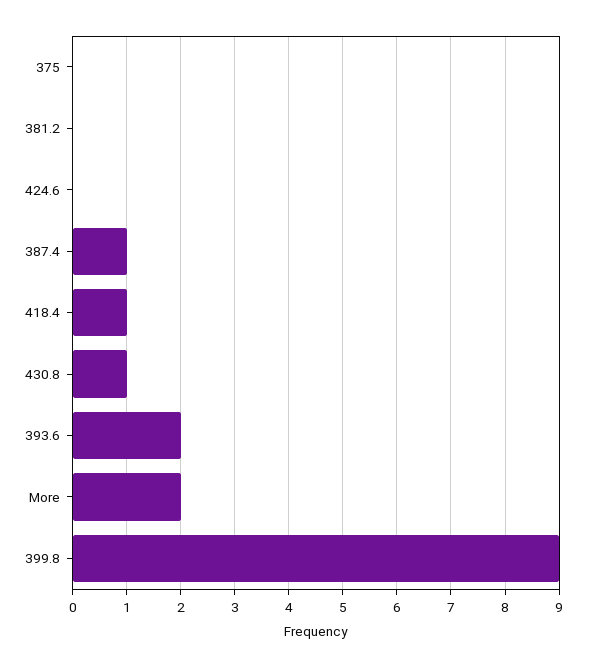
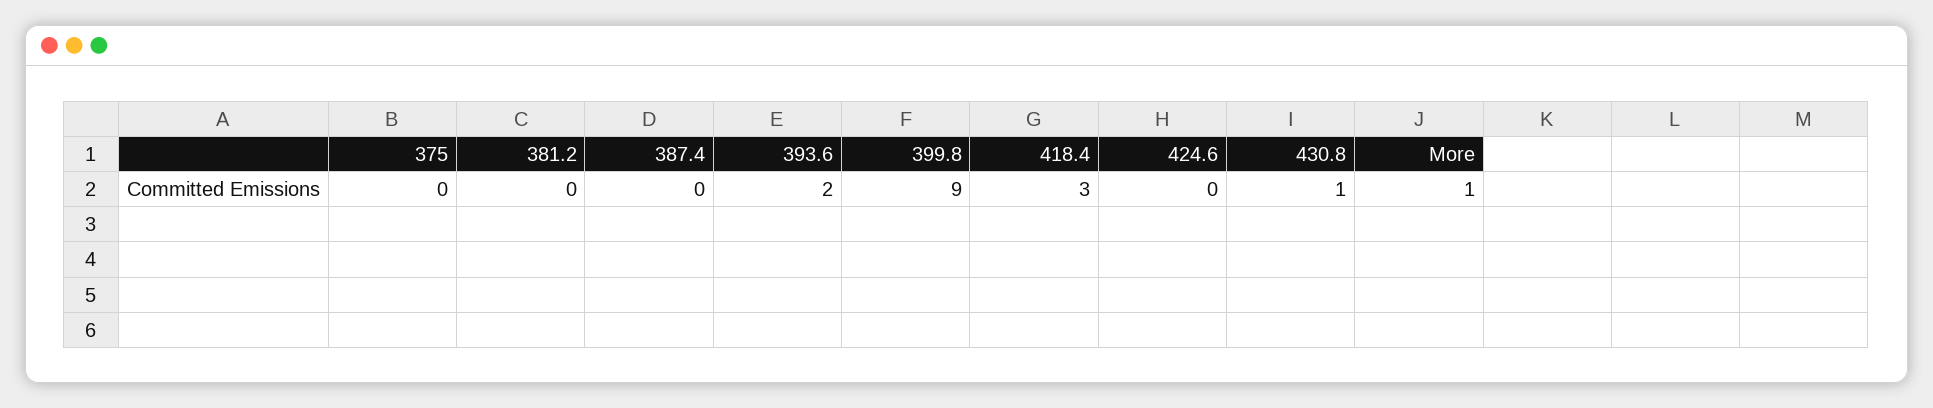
387.4: 1 -> 0
418.4: 1 -> 3
More: 2 -> 1

